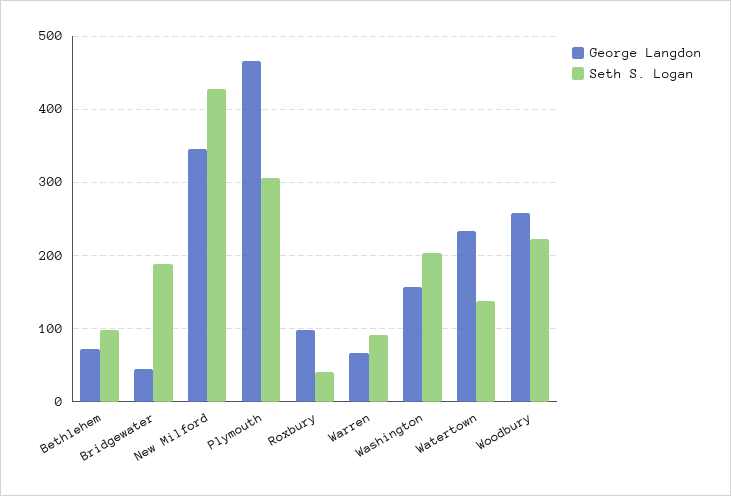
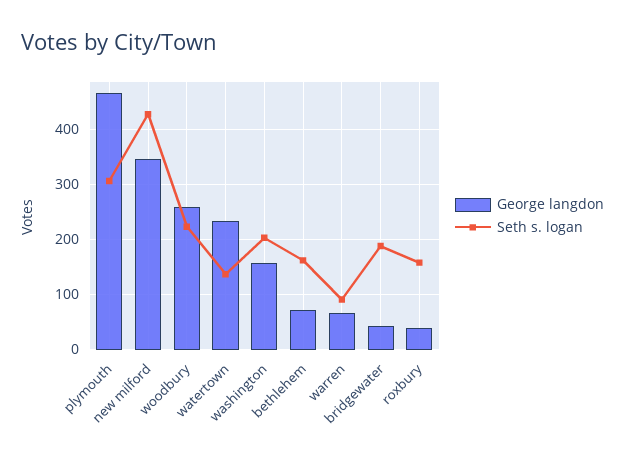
Seth S. Logan, Bethlehem: 100 -> 160
George Langdon, Roxbury: 100 -> 40
Seth S. Logan, Roxbury: 40 -> 160

